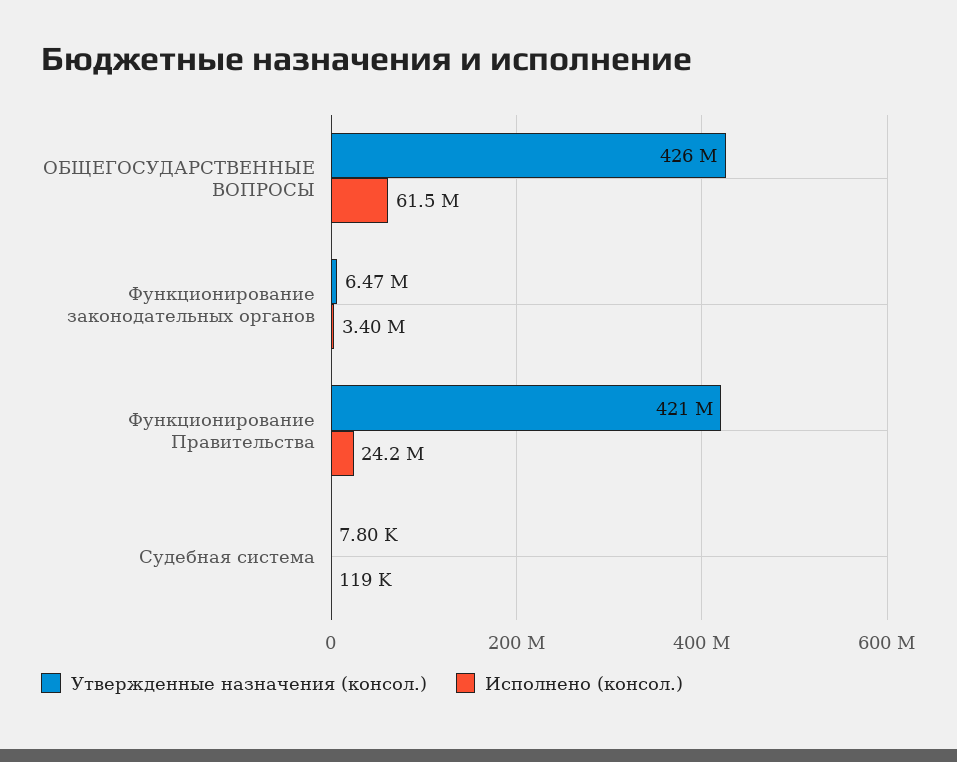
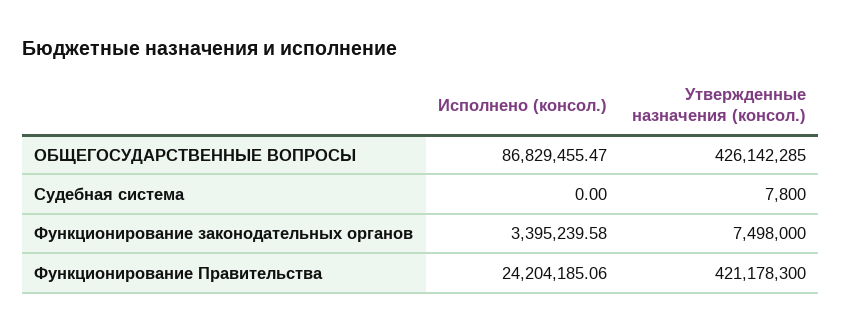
Исполнено (консол.), ОБЩЕГОСУДАРСТВЕННЫЕ ВОПРОСЫ: 61500000 -> 86829455.47
Утвержденные назначения (консол.), Функционирование законодательных органов: 6470000 -> 7498000
Исполнено (консол.), Судебная система: 119000 -> 0

